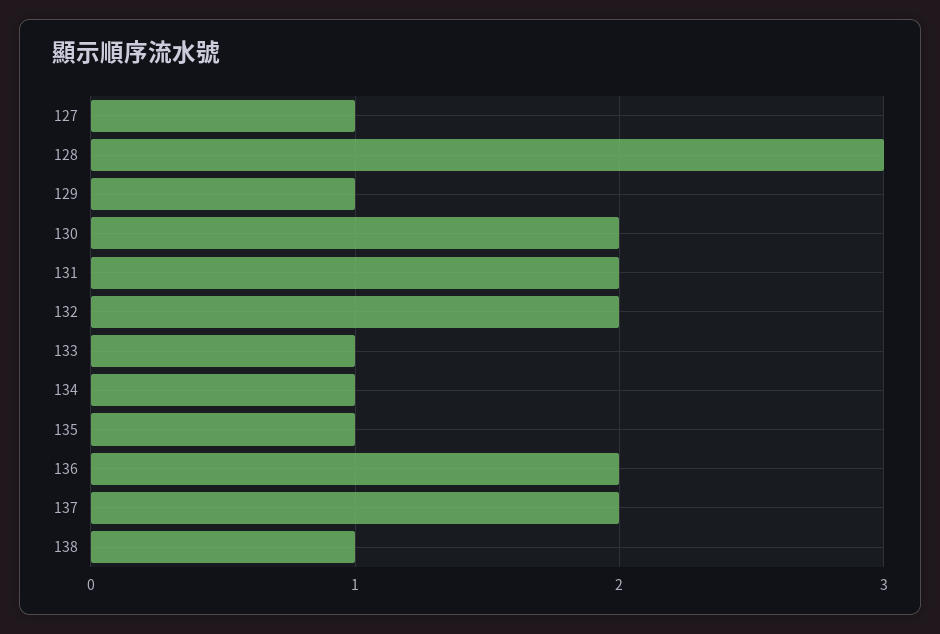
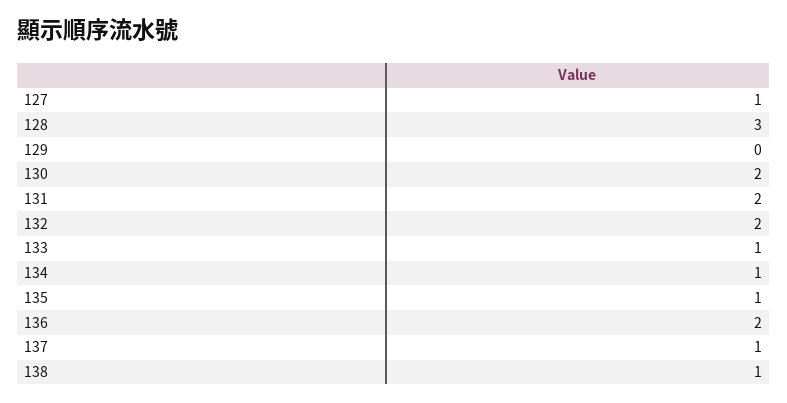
129: 1 -> 0
137: 2 -> 1

